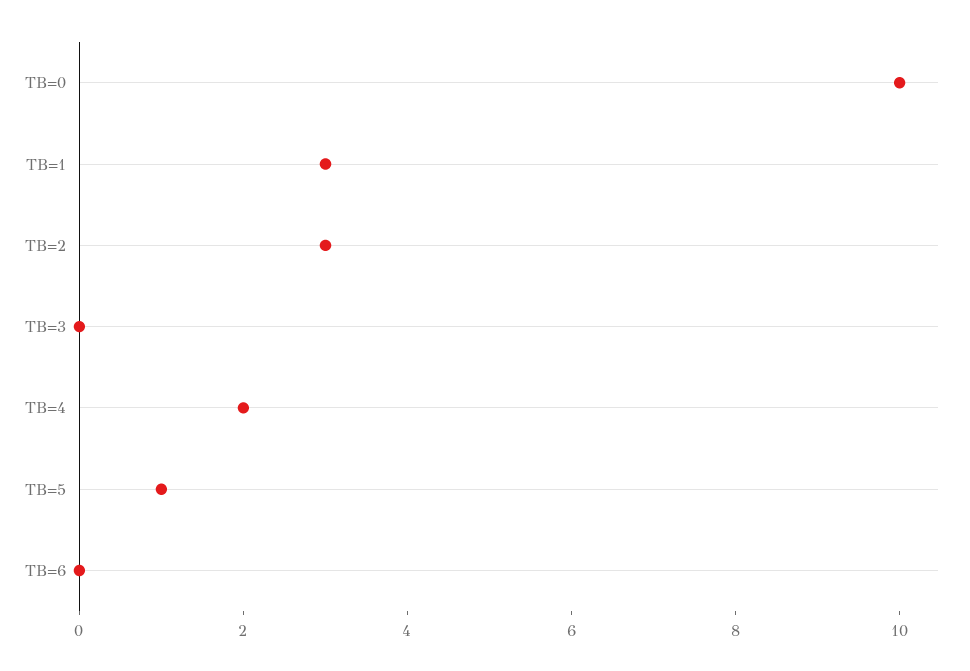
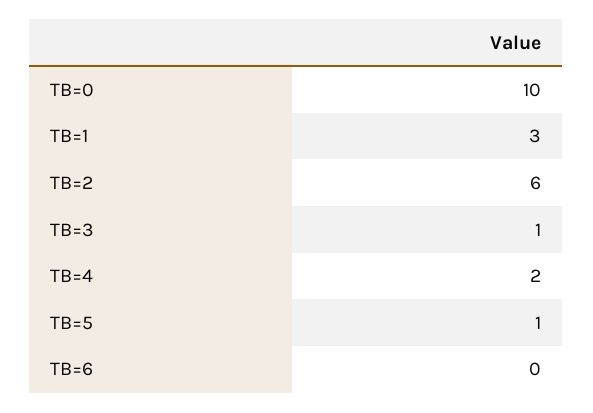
TB=2: 3 -> 6
TB=3: 0 -> 1

